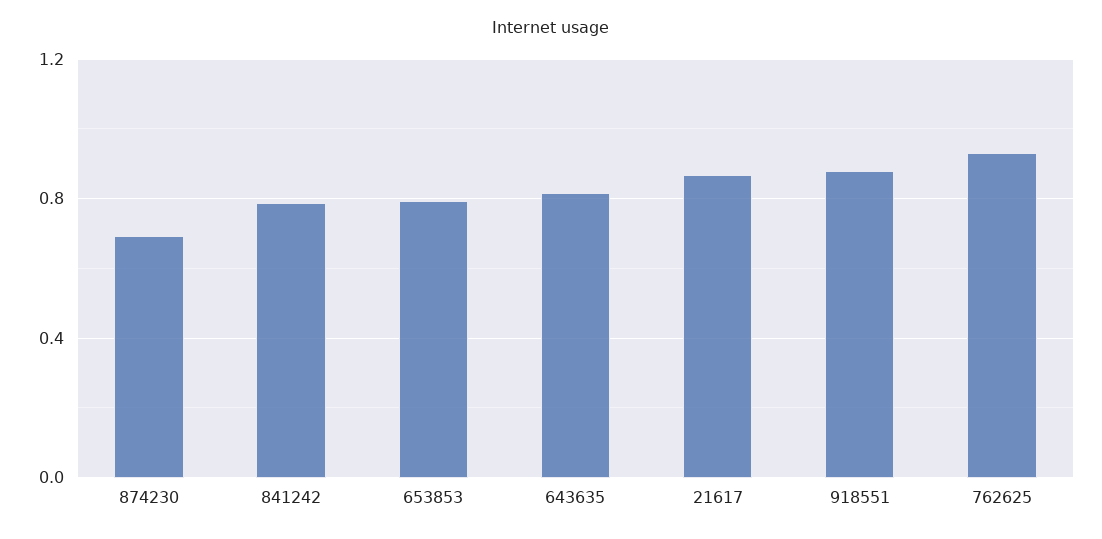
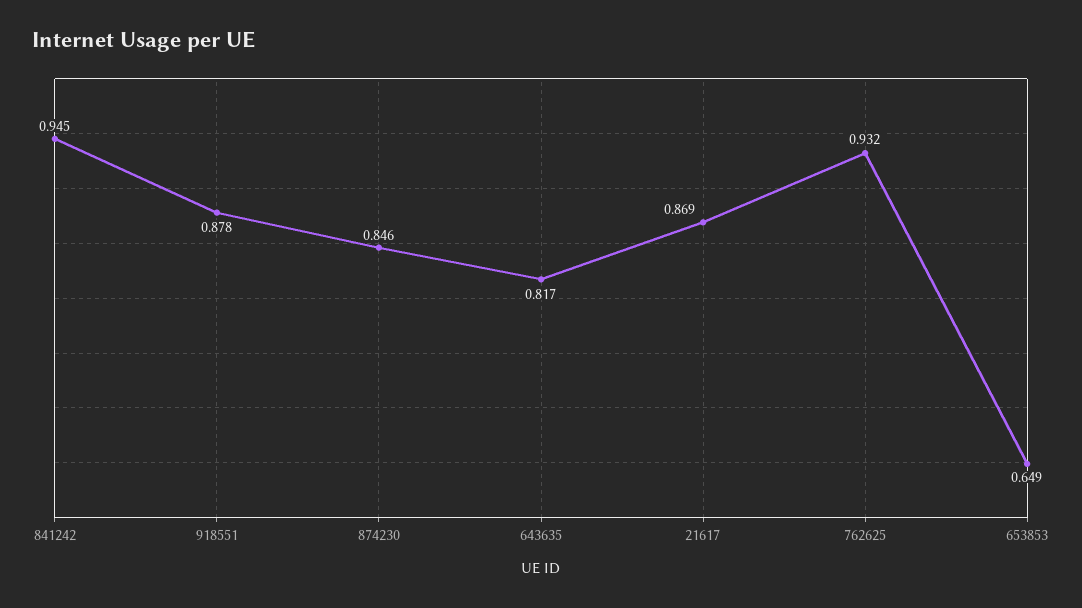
874230: 0.7 -> 0.846
841242: 0.8 -> 0.945
653853: 0.8 -> 0.649

